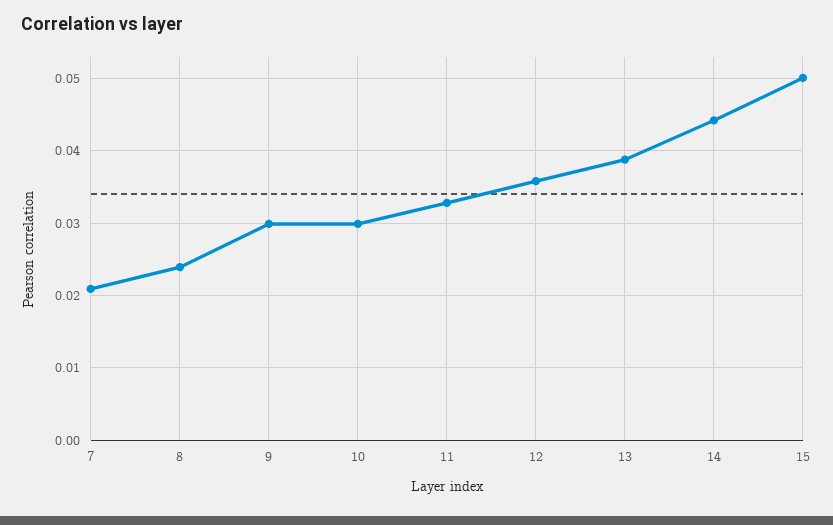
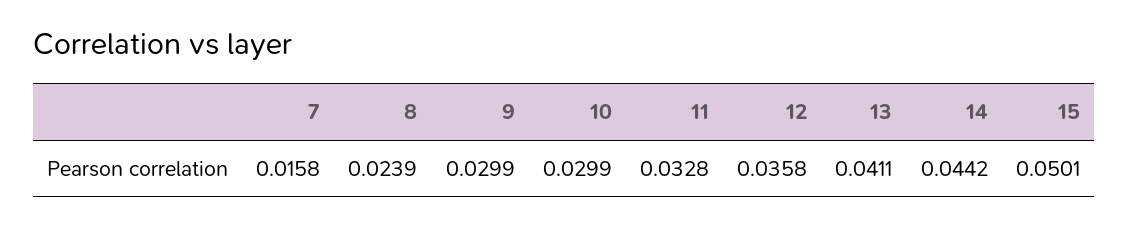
7: 0.021 -> 0.0158
13: 0.039 -> 0.0411

